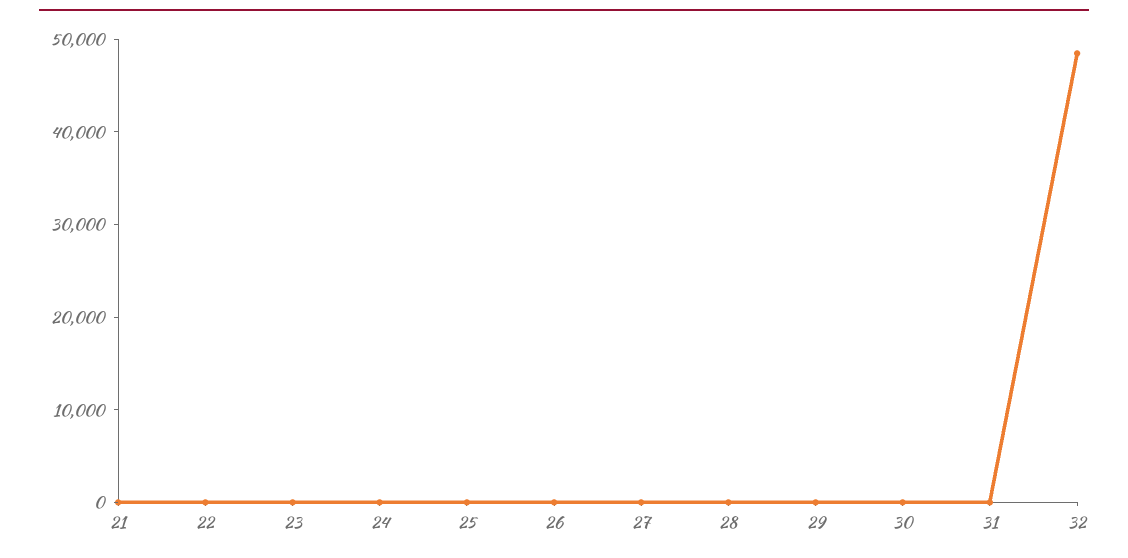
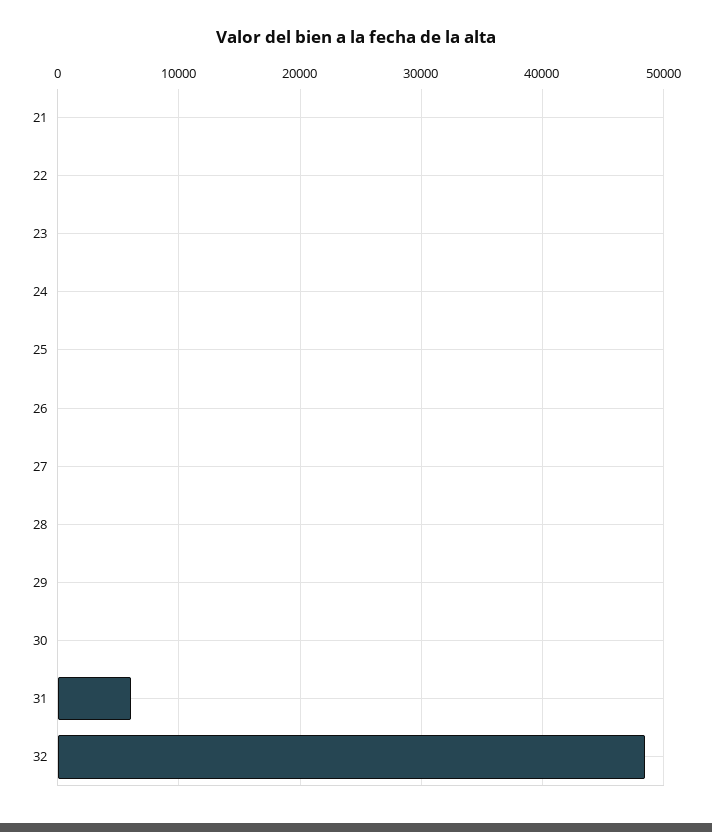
31: 0 -> 6000

